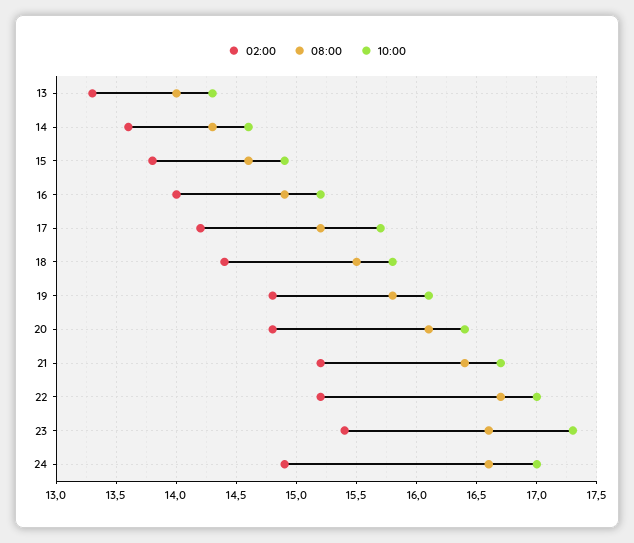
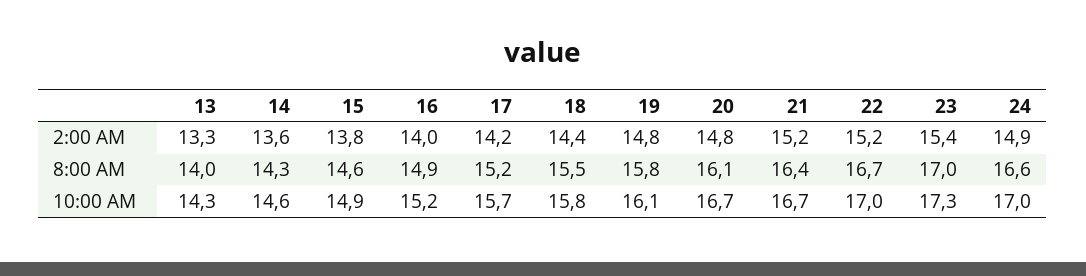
10:00, 20: 16.4 -> 16.7
08:00, 23: 16.6 -> 17

